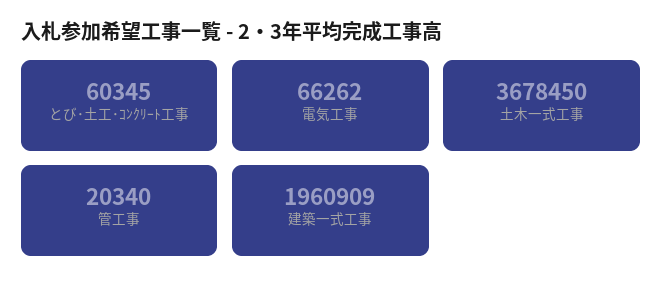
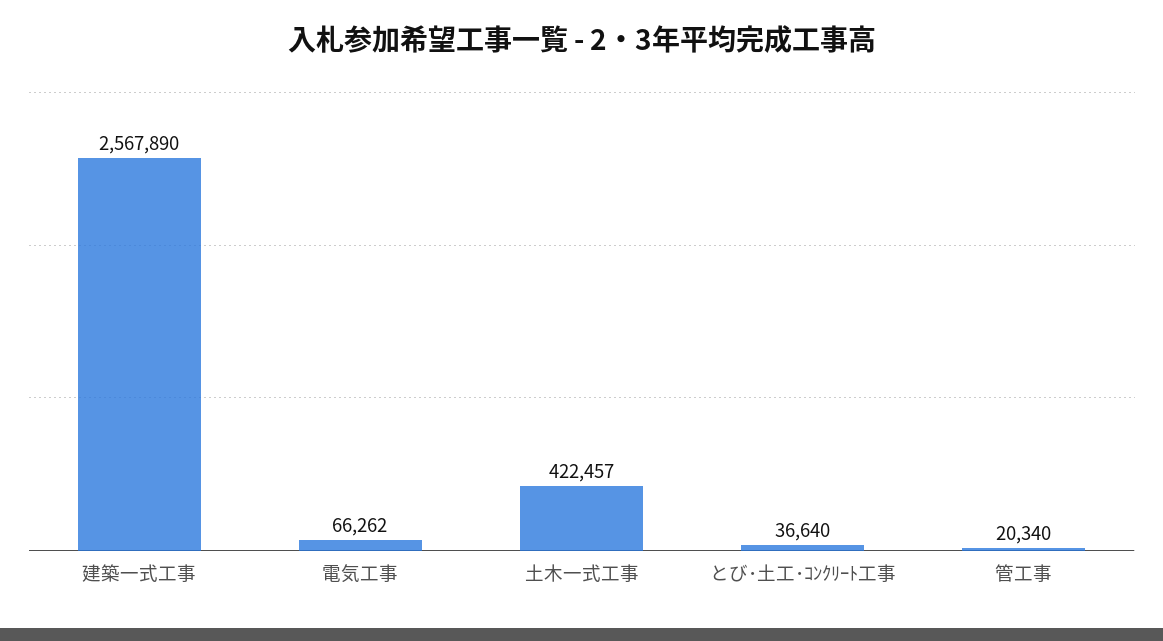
とび･土工･ｺﾝｸﾘｰﾄ工事: 60345 -> 36640
土木一式工事: 3678450 -> 422457
建築一式工事: 1960909 -> 2567890

